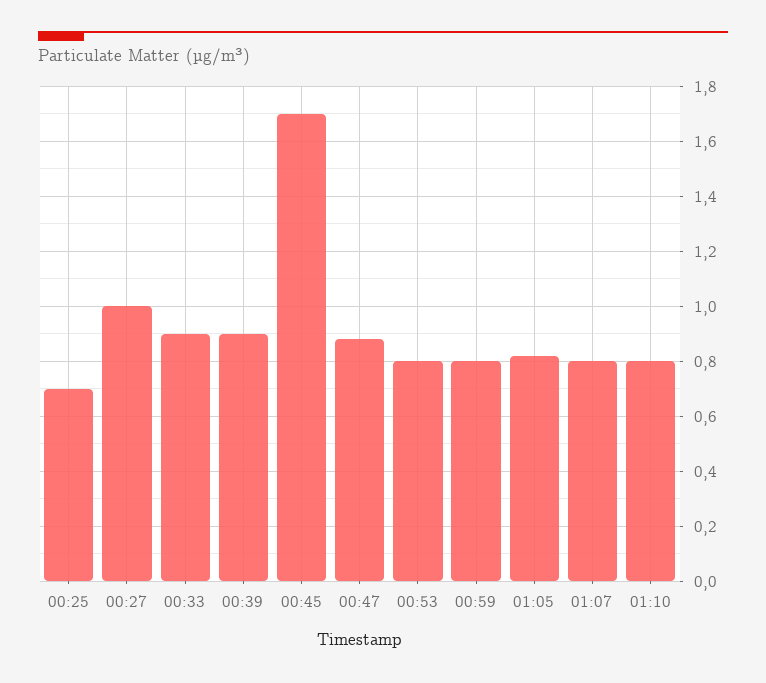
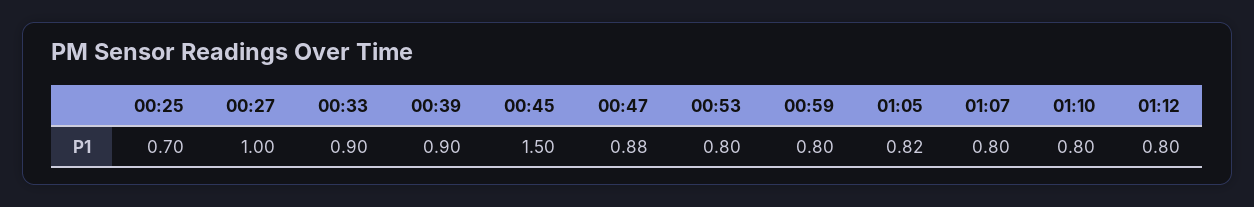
00:45: 1.7 -> 1.5
01:12: none -> 0.8

